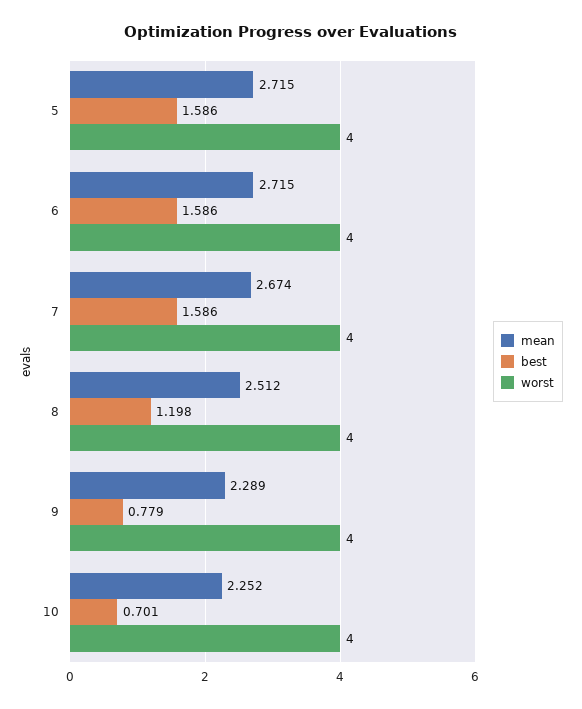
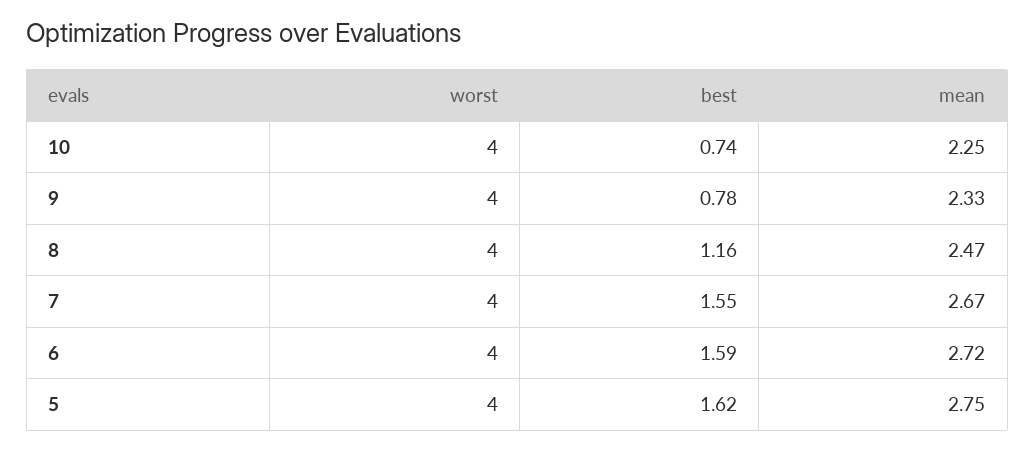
mean, 5: 2.715 -> 2.75
best, 5: 1.586 -> 1.62
best, 7: 1.586 -> 1.55
mean, 8: 2.512 -> 2.47
best, 8: 1.198 -> 1.16
mean, 9: 2.289 -> 2.33
best, 10: 0.701 -> 0.74

